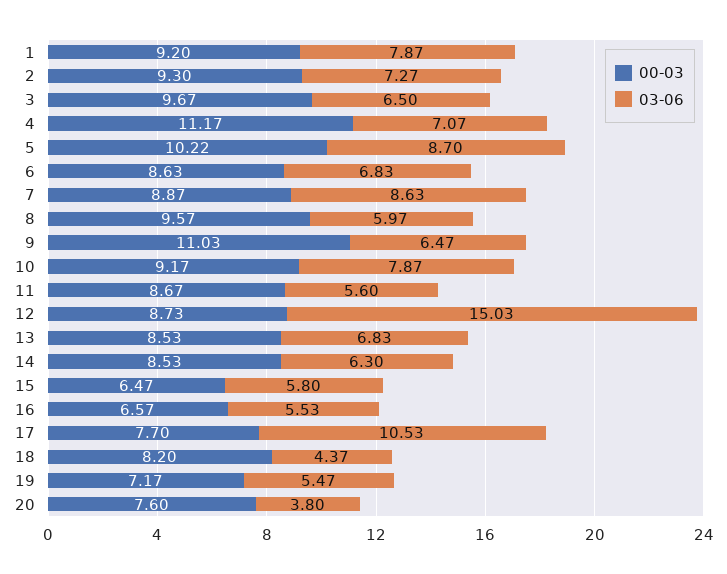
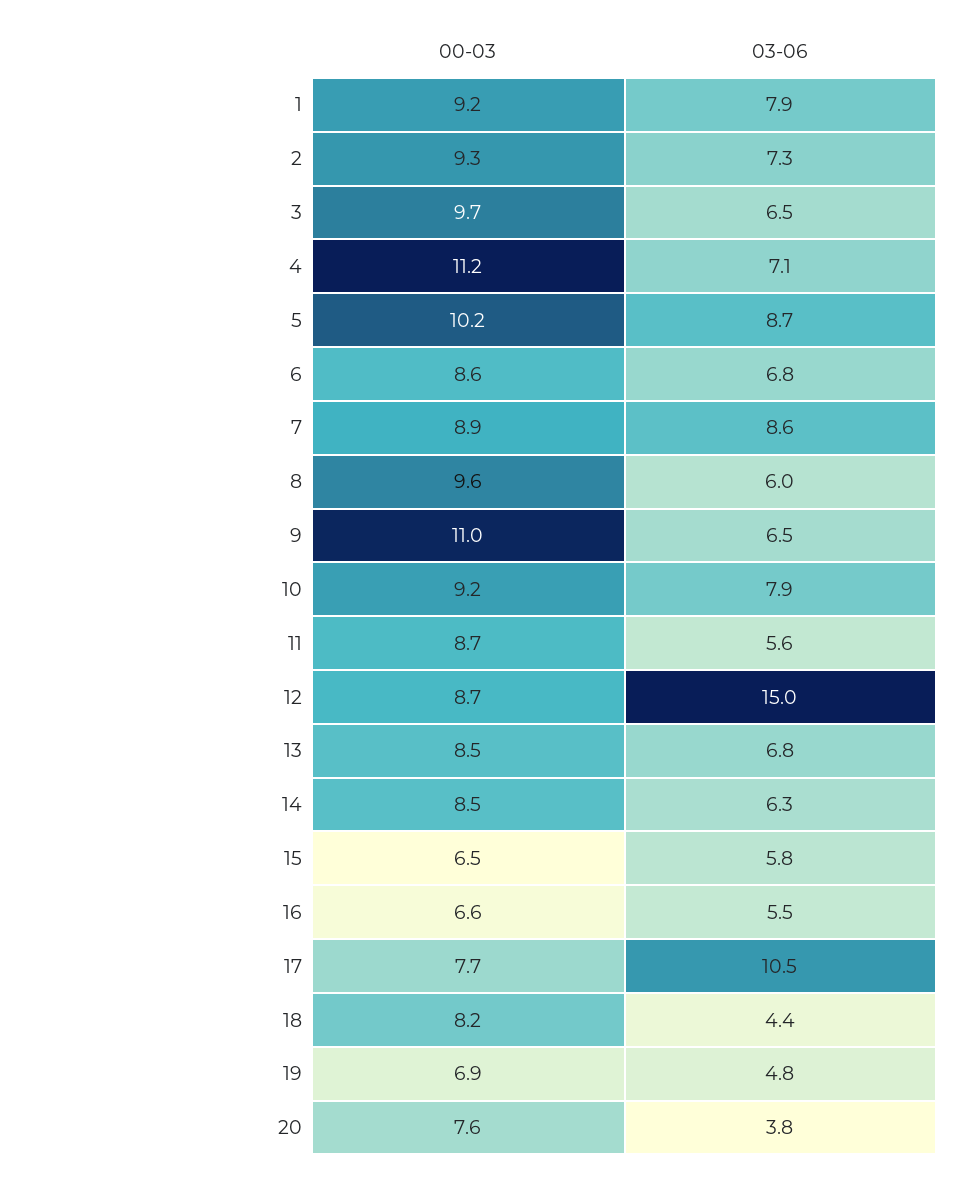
00-03, 19: 7.17 -> 6.9
03-06, 19: 5.47 -> 4.8

